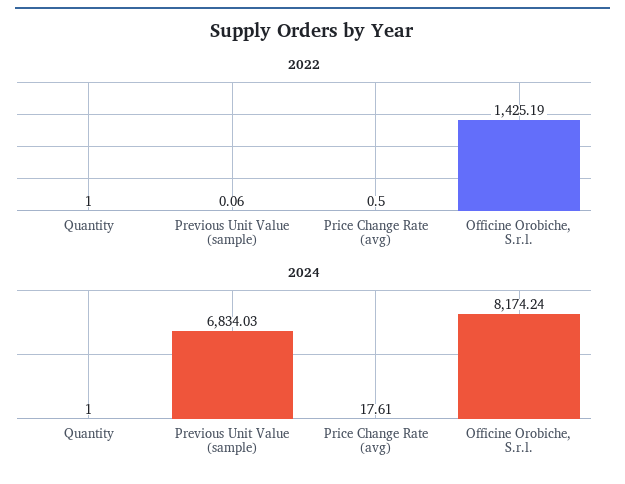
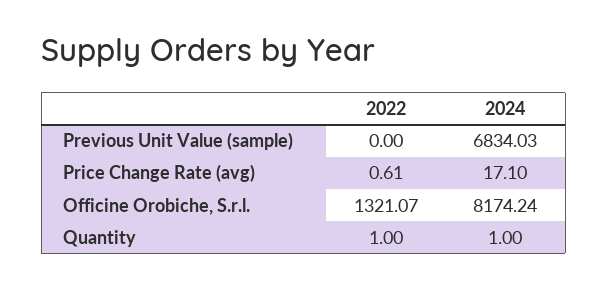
2022, Previous Unit Value (sample): 0.06 -> 0
2022, Price Change Rate (avg): 0.5 -> 0.61
2022, Officine Orobiche, S.r.l.: 1425.19 -> 1321.07
2024, Price Change Rate (avg): 17.61 -> 17.1

